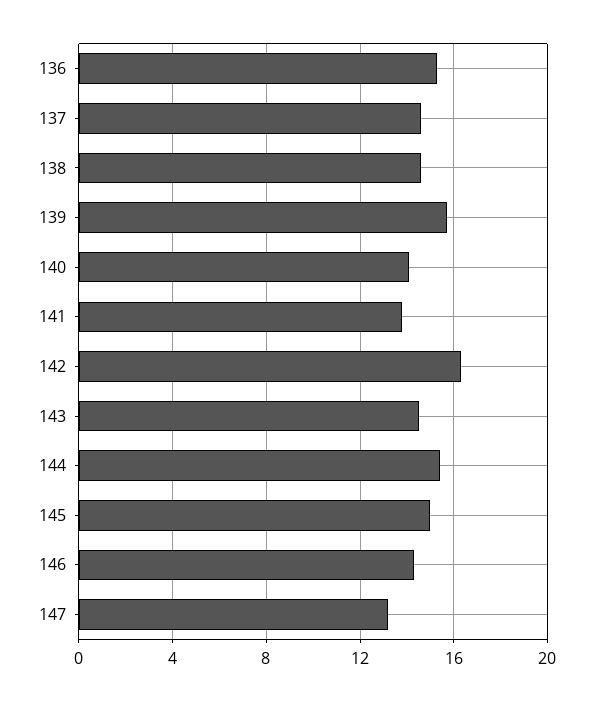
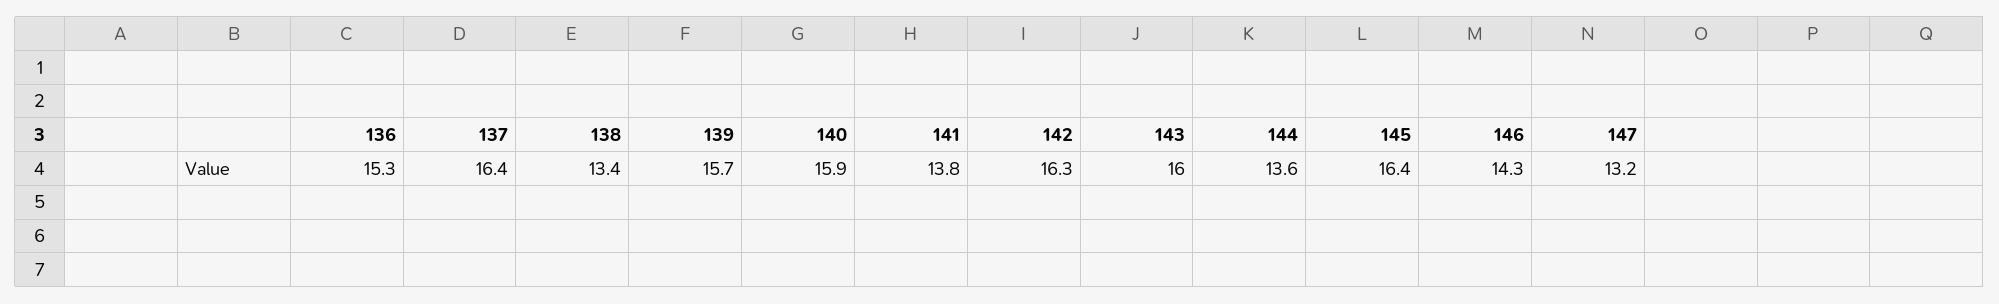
137: 14.5 -> 16.4
138: 14.5 -> 13.4
140: 14 -> 15.9
143: 14.5 -> 16
144: 15.5 -> 13.6
145: 15 -> 16.4

